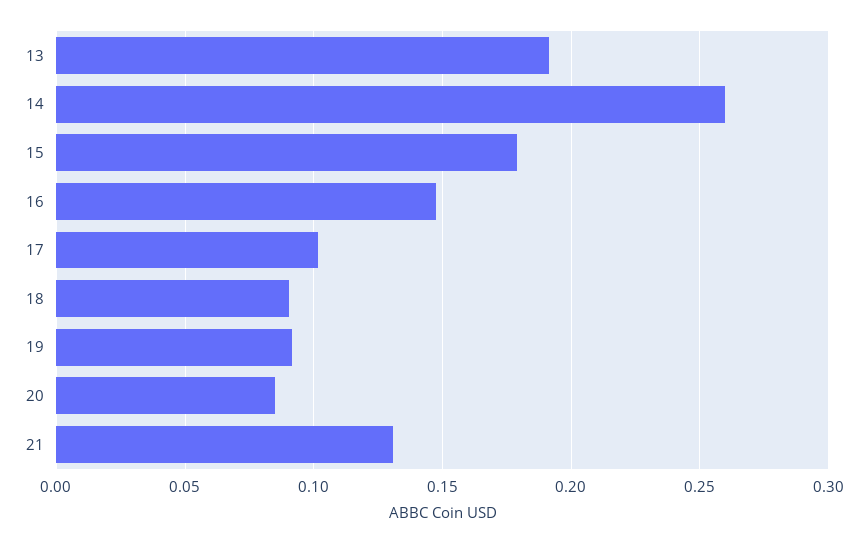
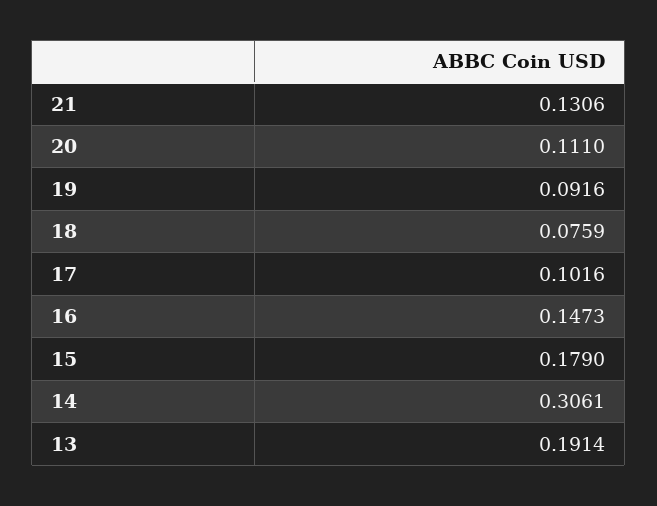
14: 0.26 -> 0.3061
18: 0.09 -> 0.0759
20: 0.085 -> 0.111

